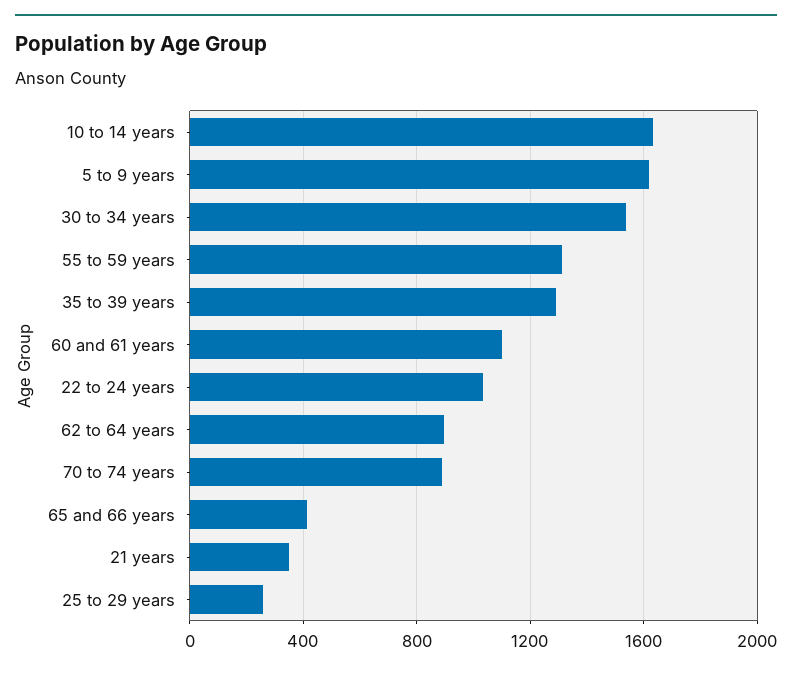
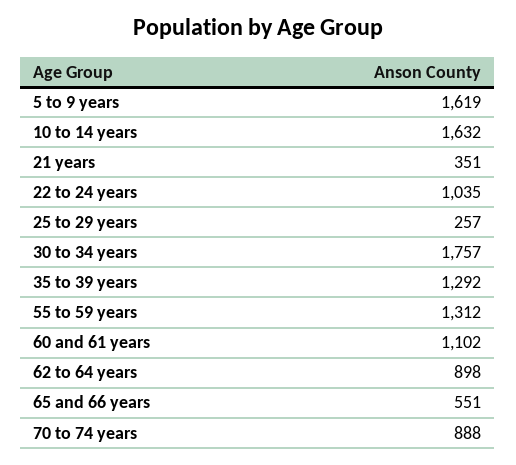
30 to 34 years: 1550 -> 1757
65 and 66 years: 400 -> 551

